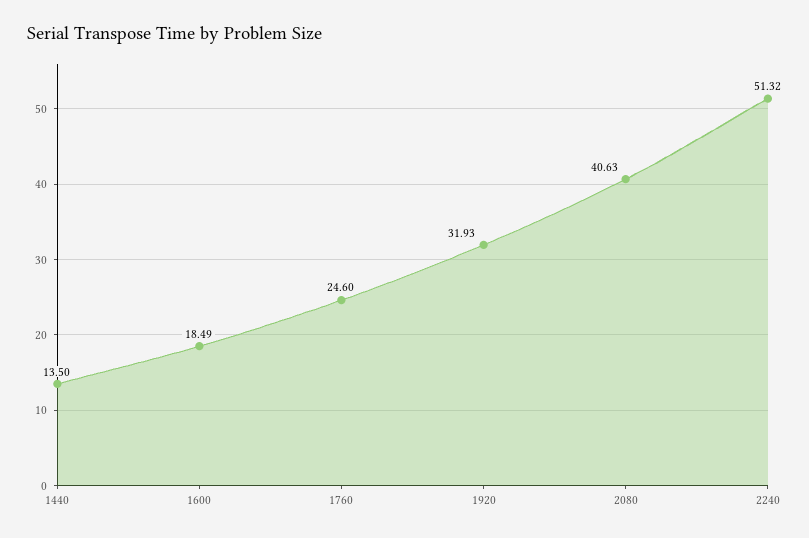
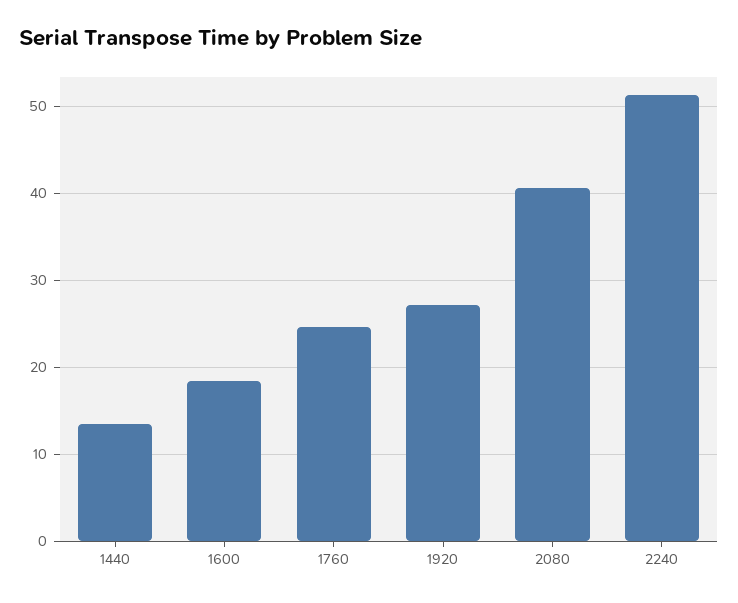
1920: 31.93 -> 27

